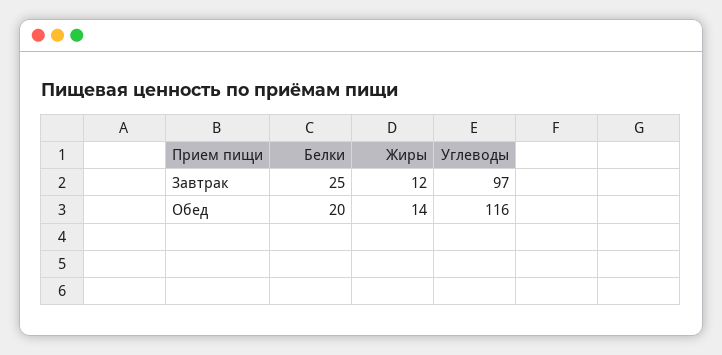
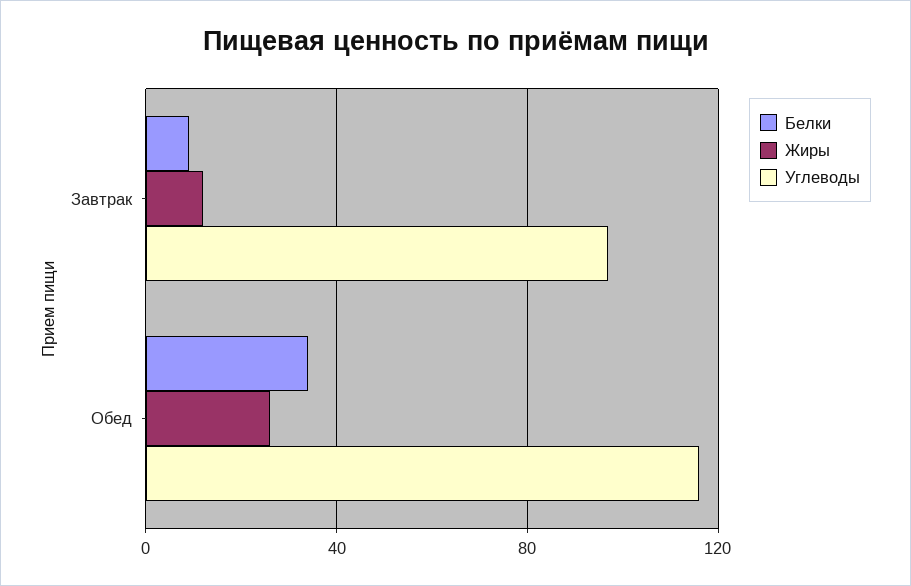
Белки, Завтрак: 25 -> 10
Белки, Обед: 20 -> 35
Жиры, Обед: 14 -> 25

